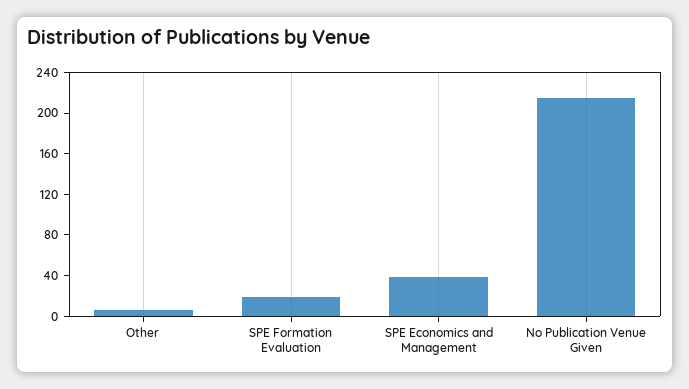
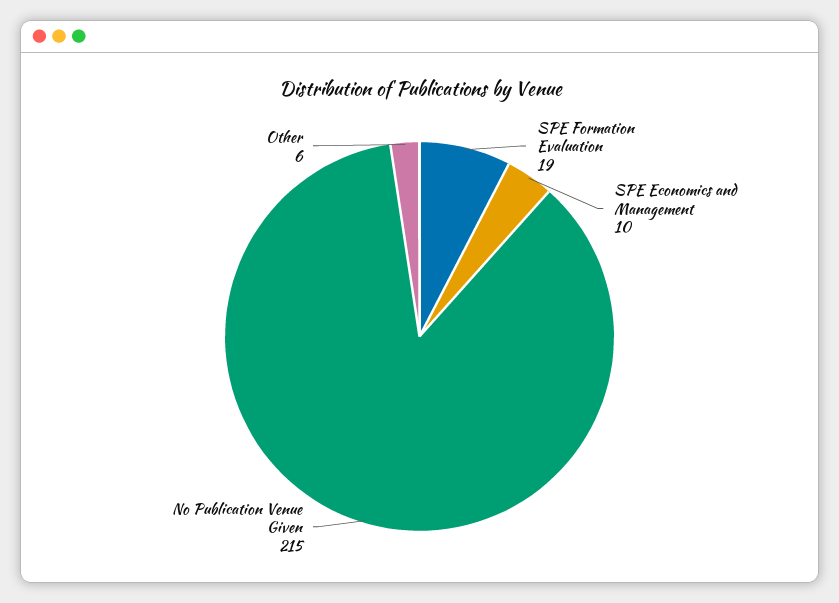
SPE Economics and Management: 40 -> 10

